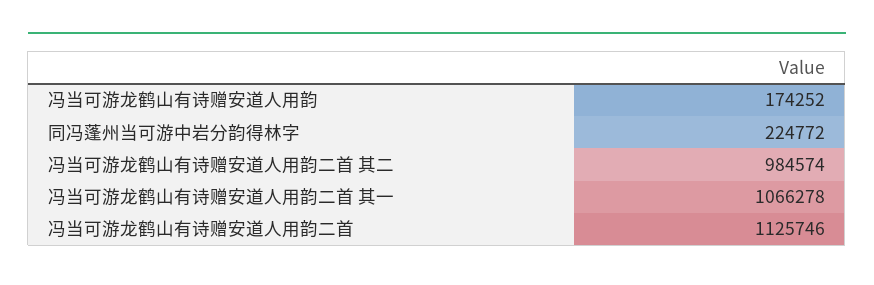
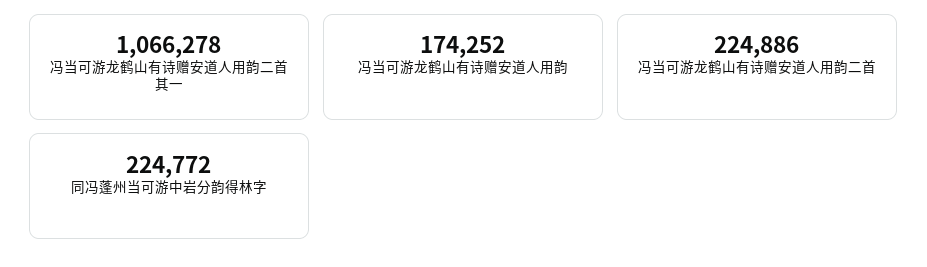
冯当可游龙鹤山有诗赠安道人用韵二首 其二: 984574 -> none
冯当可游龙鹤山有诗赠安道人用韵二首: 1125746 -> 224886

